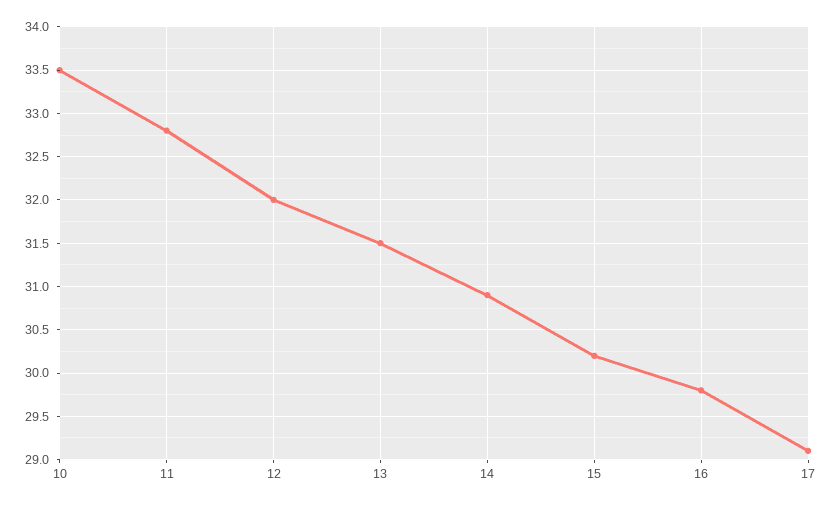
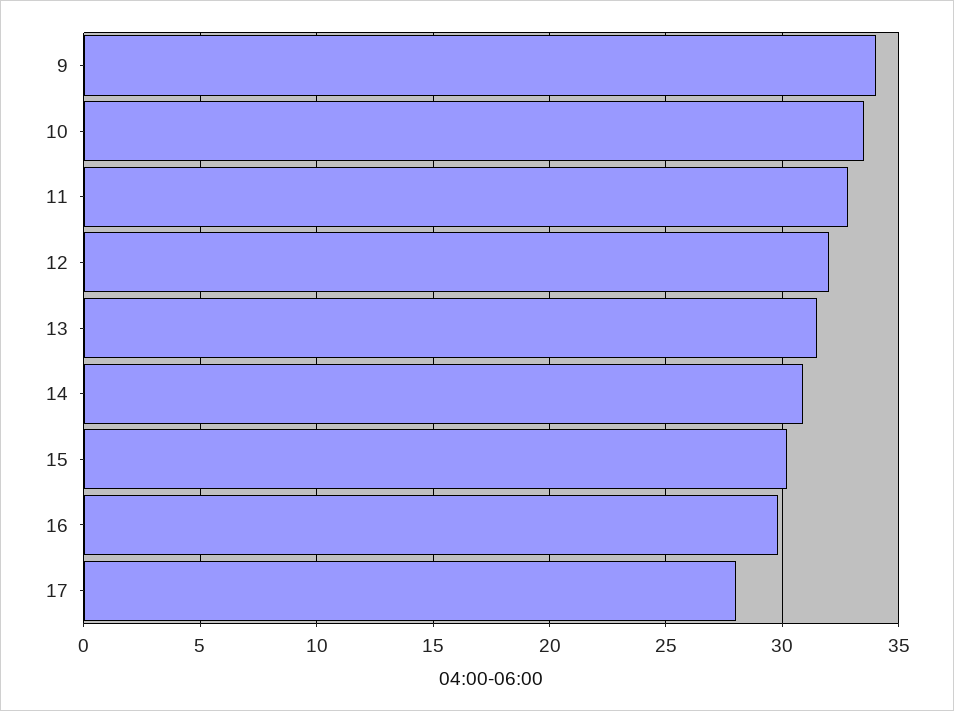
17: 29.1 -> 28
9: none -> 34

